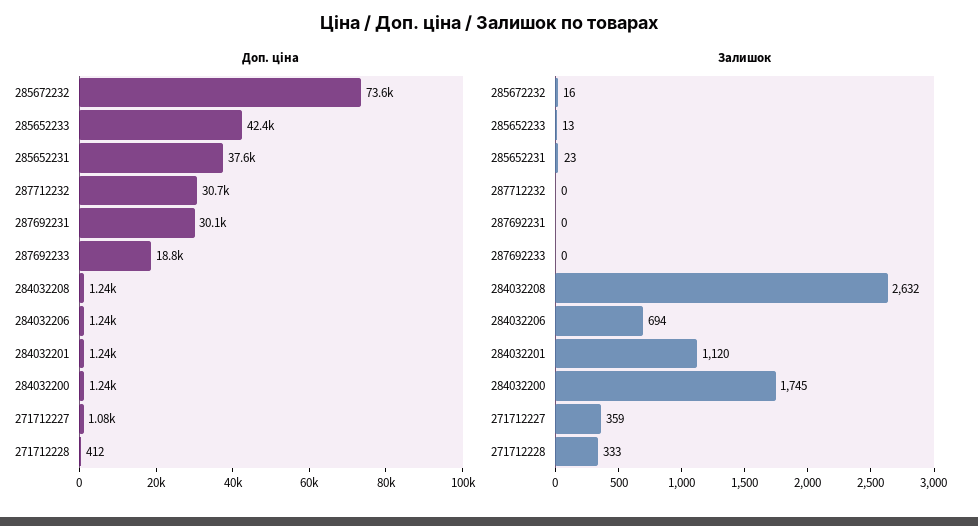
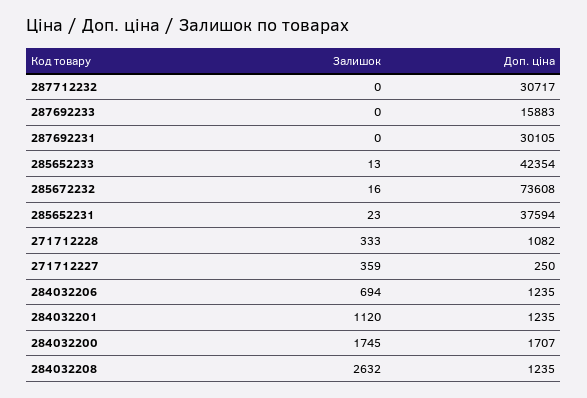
Доп. ціна, 287692233: 18800 -> 15883
Доп. ціна, 284032200: 1240 -> 1707
Доп. ціна, 271712227: 1080 -> 250
Доп. ціна, 271712228: 412 -> 1082

